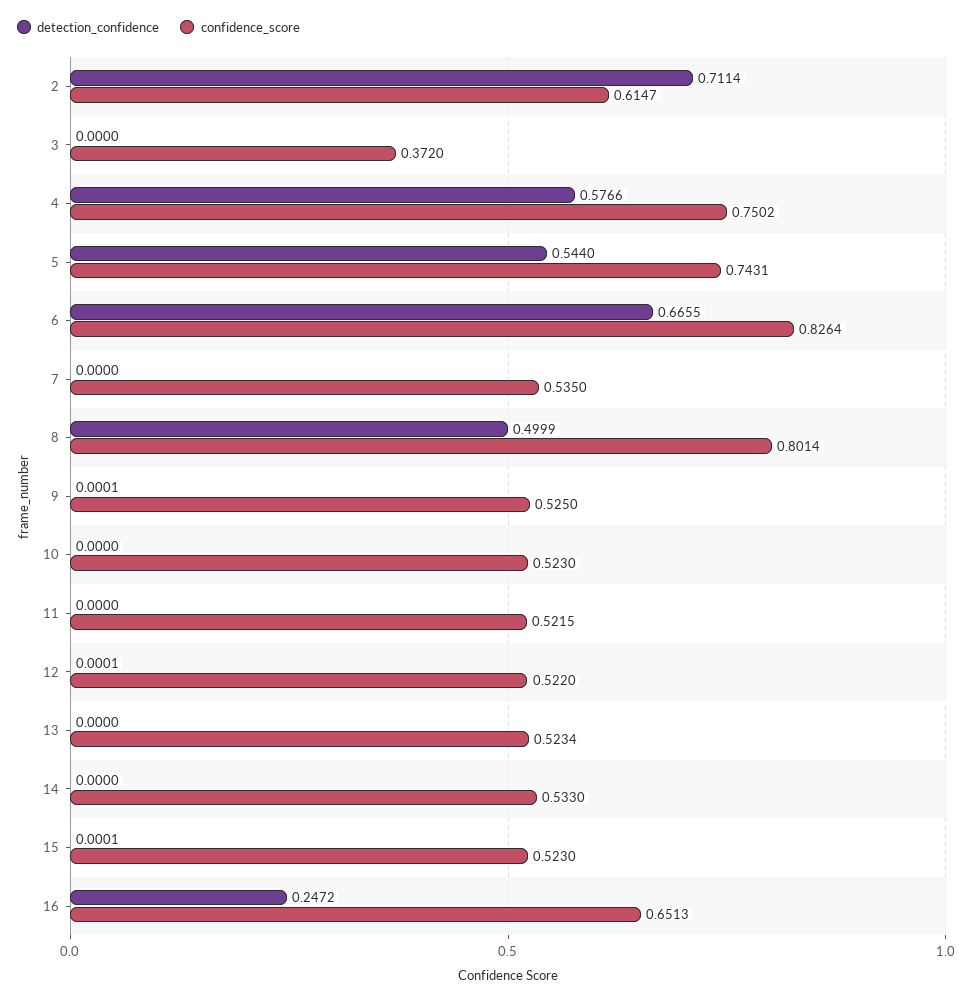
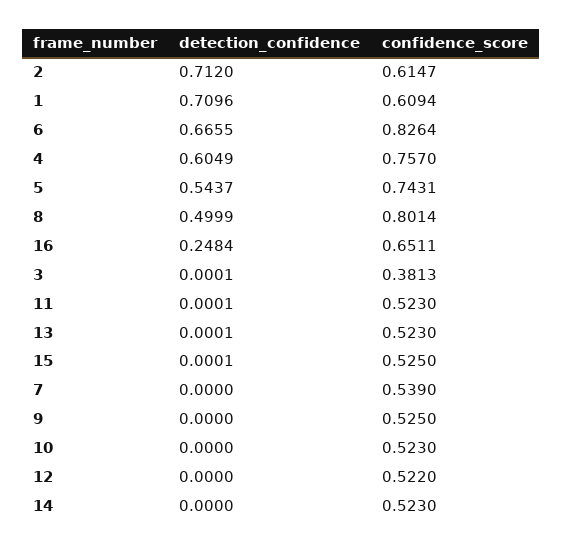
detection_confidence, 2: 0.7114 -> 0.712
detection_confidence, 3: 0 -> 0.0001
confidence_score, 3: 0.372 -> 0.3813
detection_confidence, 4: 0.5766 -> 0.6049
confidence_score, 4: 0.7502 -> 0.757
detection_confidence, 5: 0.544 -> 0.5437
confidence_score, 7: 0.535 -> 0.539
detection_confidence, 9: 0.0001 -> 0
detection_confidence, 11: 0 -> 0.0001
confidence_score, 11: 0.5215 -> 0.523
detection_confidence, 12: 0.0001 -> 0
detection_confidence, 13: 0 -> 0.0001
confidence_score, 13: 0.5234 -> 0.523
confidence_score, 14: 0.533 -> 0.523
confidence_score, 15: 0.523 -> 0.525
detection_confidence, 16: 0.2472 -> 0.2484
confidence_score, 16: 0.6513 -> 0.6511
detection_confidence, 1: none -> 0.7096
confidence_score, 1: none -> 0.6094

